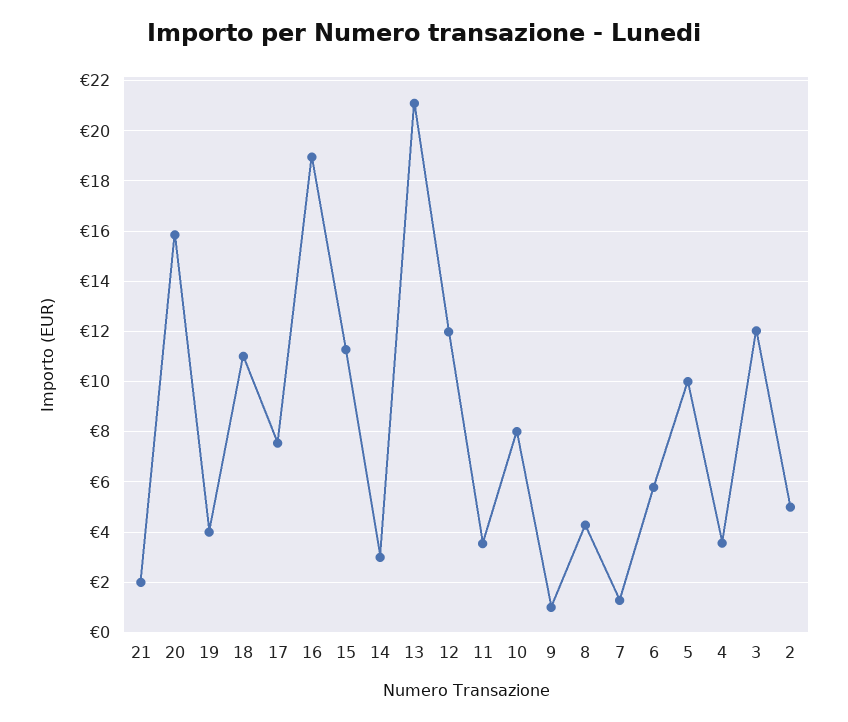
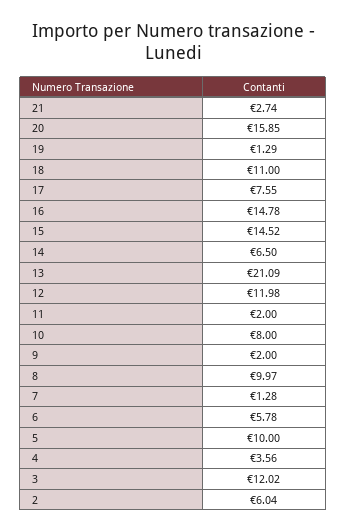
21: 2 -> 2.74
19: 4 -> 1.29
16: 19 -> 14.78
15: 11.25 -> 14.52
14: 3 -> 6.5
11: 3.5 -> 2
9: 1 -> 2
8: 4.25 -> 9.97
2: 5 -> 6.04

